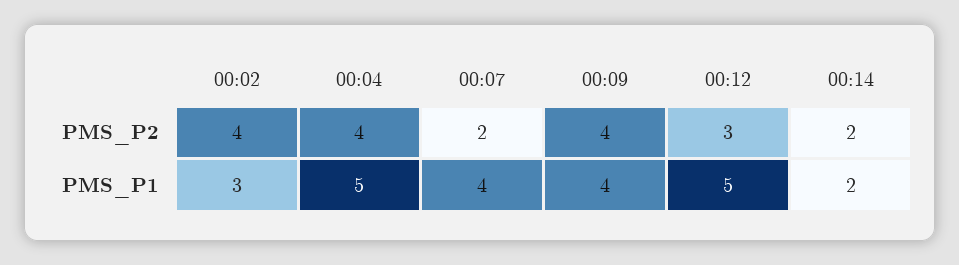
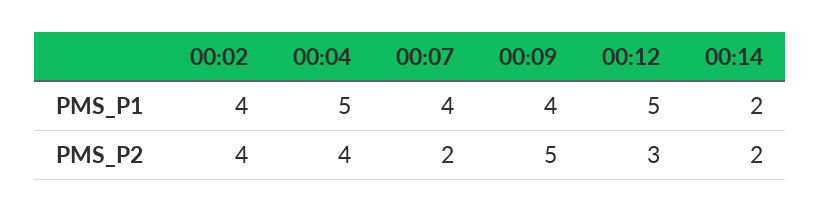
00:09, PMS_P2: 4 -> 5
00:02, PMS_P1: 3 -> 4

